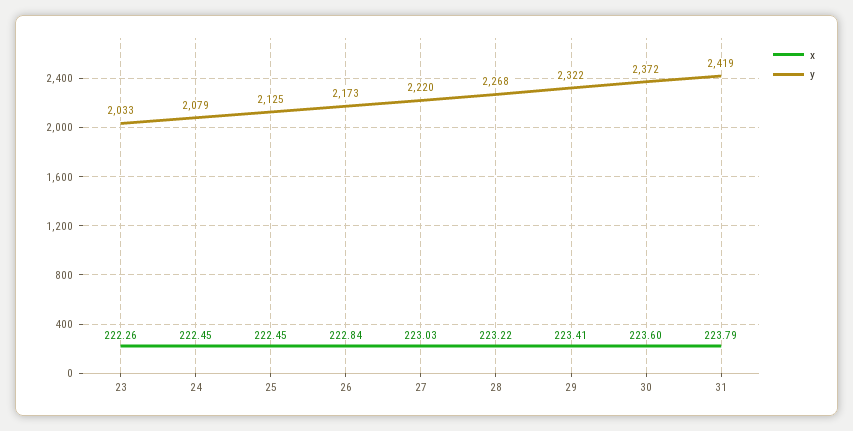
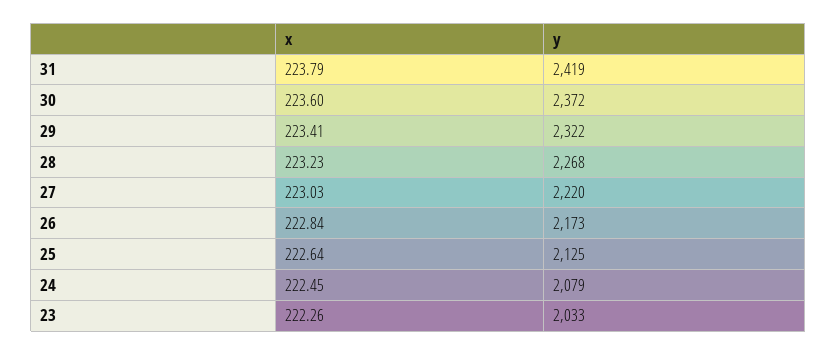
x, 25: 222.45 -> 222.64
x, 28: 223.22 -> 223.23

